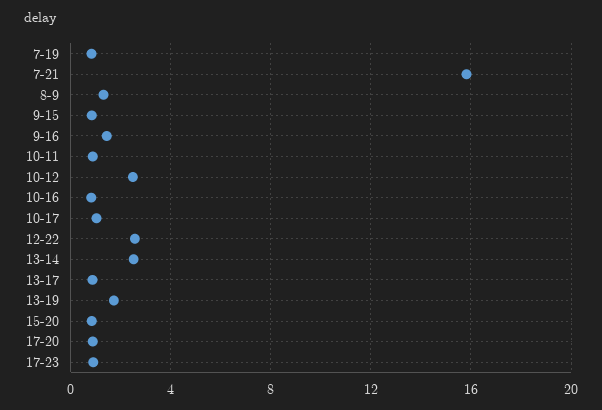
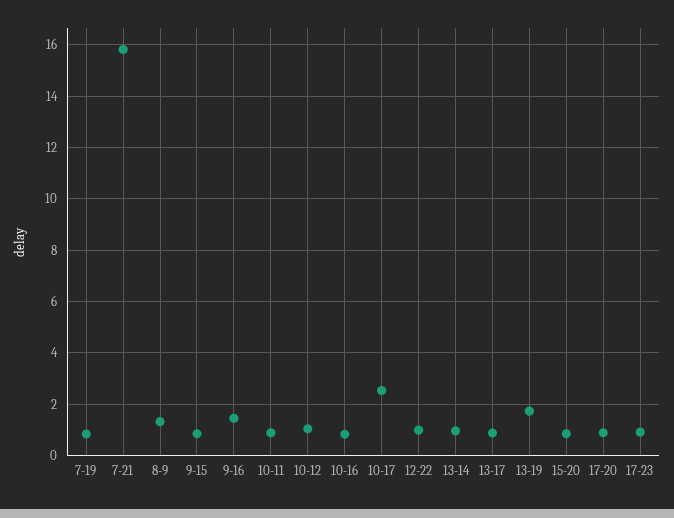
10-12: 2.5 -> 1
10-17: 1 -> 2.5
12-22: 2.5 -> 1
13-14: 2.5 -> 1

